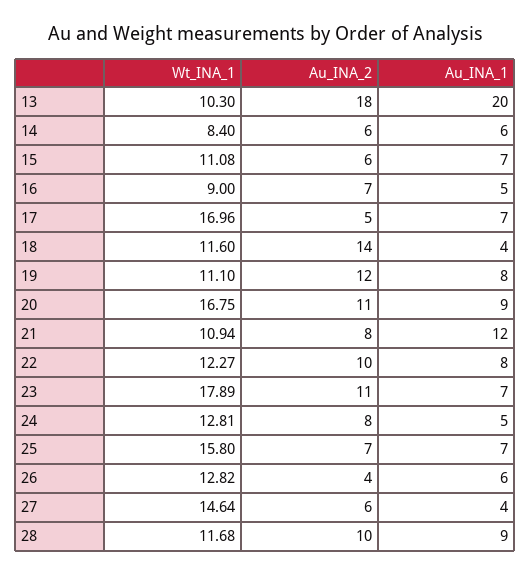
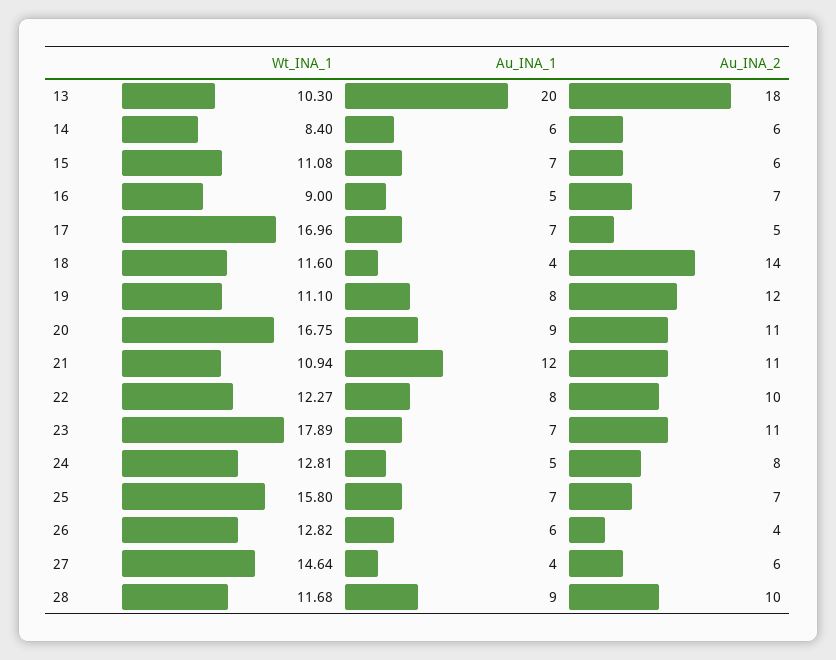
Au_INA_2, 21: 8 -> 11

